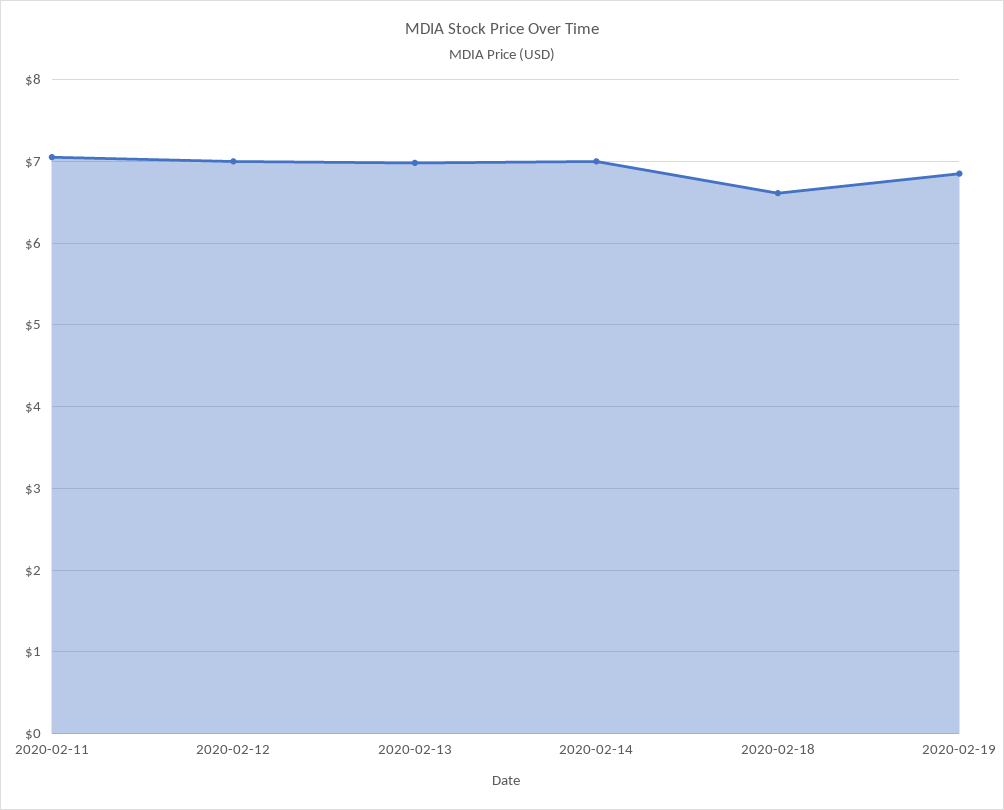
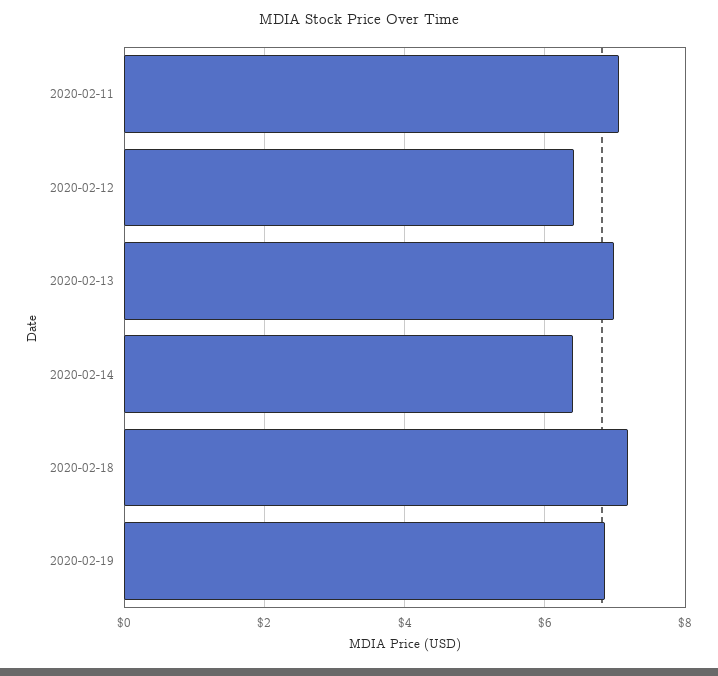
2020-02-12: 7 -> 6.4
2020-02-14: 7 -> 6.4
2020-02-18: 6.6 -> 7.2

